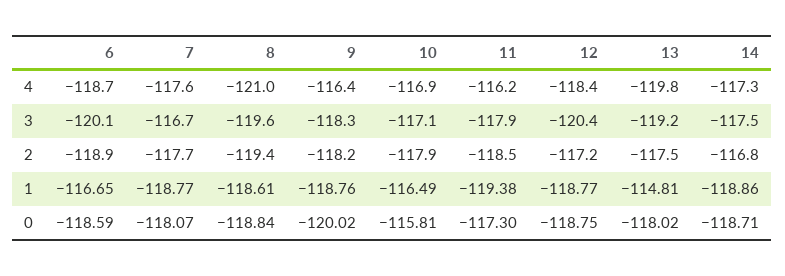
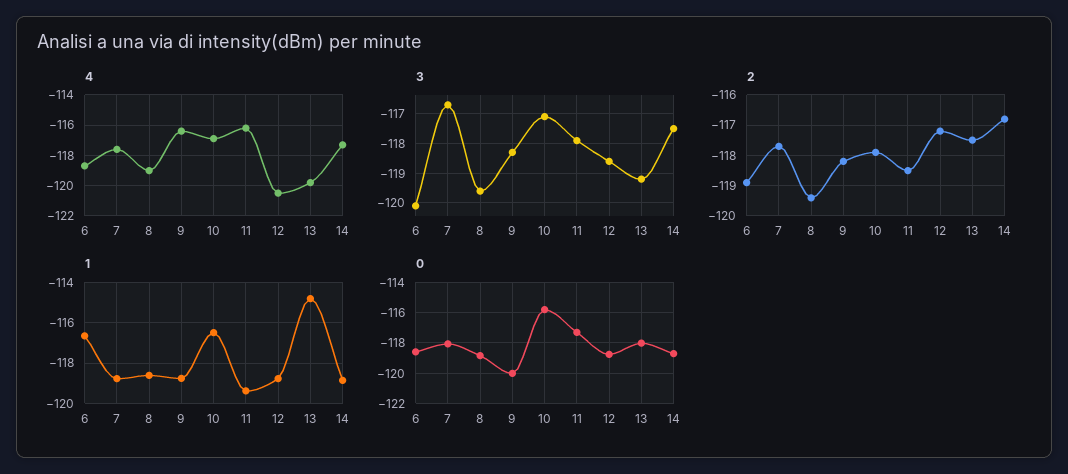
4, 8: -121 -> -119
4, 12: -118.4 -> -120.5
3, 12: -120.4 -> -118.5

